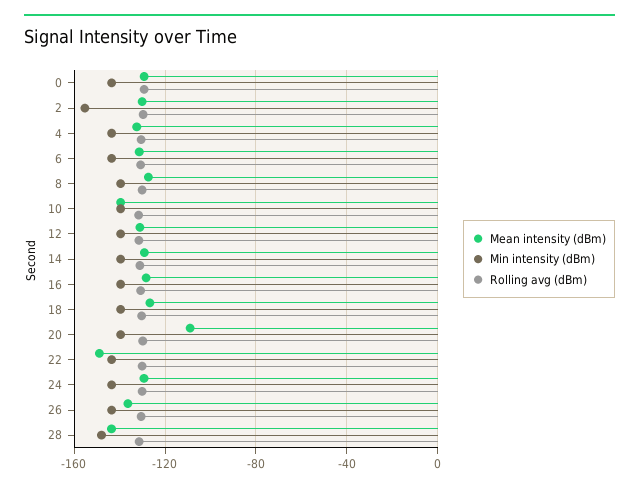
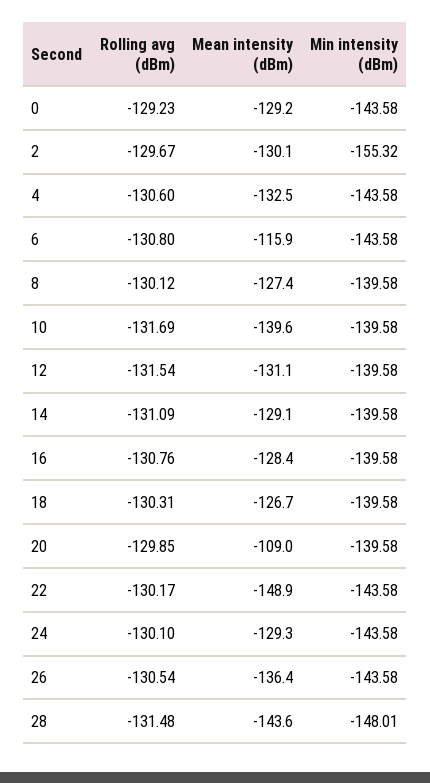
Mean intensity (dBm), 6: -130 -> -115.9

